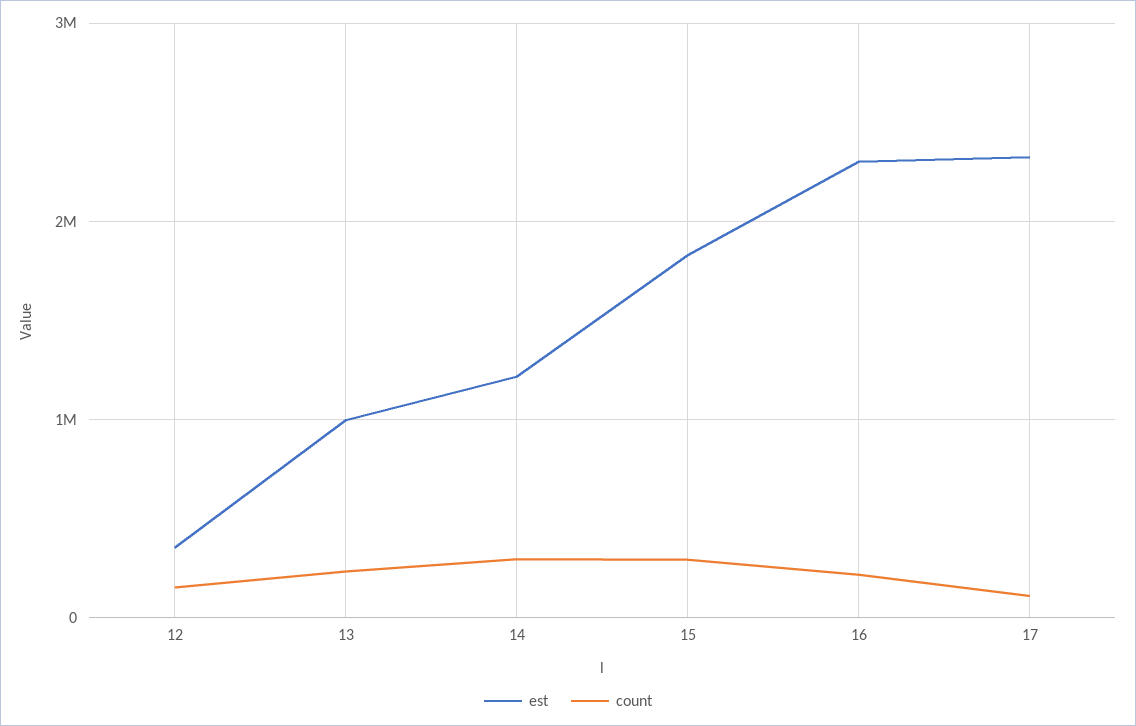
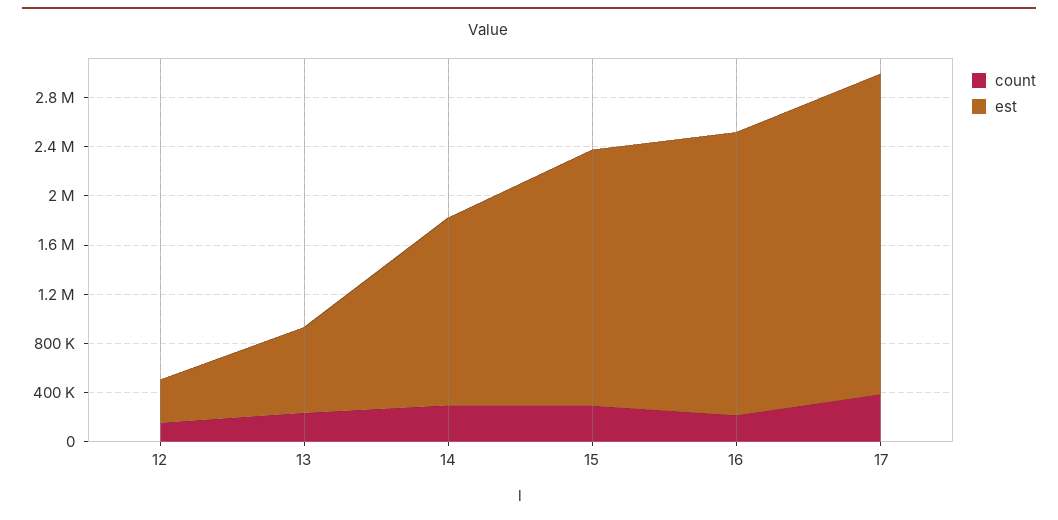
est, 13: 1000000 -> 700000
est, 14: 1200000 -> 1500000
est, 15: 1800000 -> 2100000
est, 17: 2300000 -> 2600000
count, 17: 100000 -> 400000

